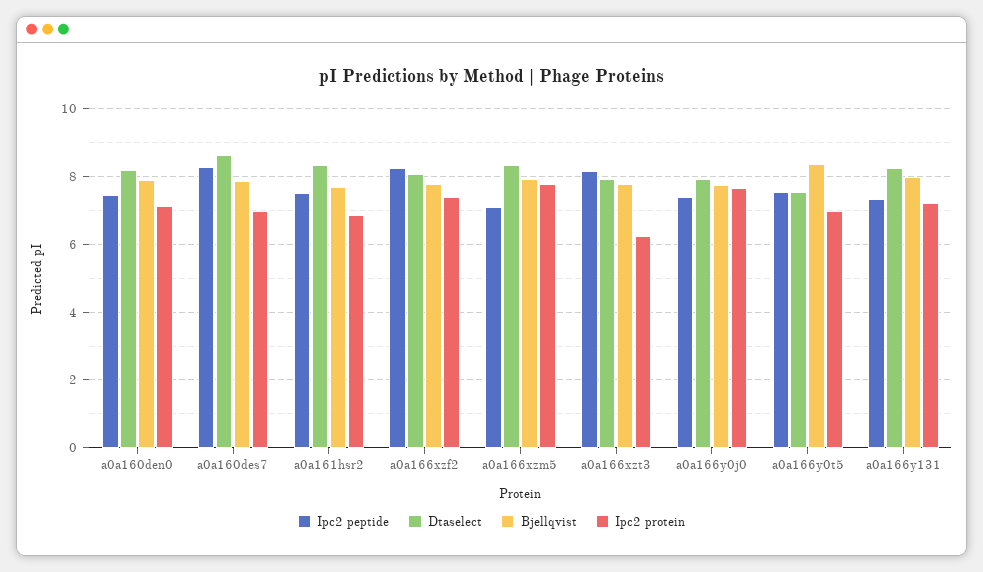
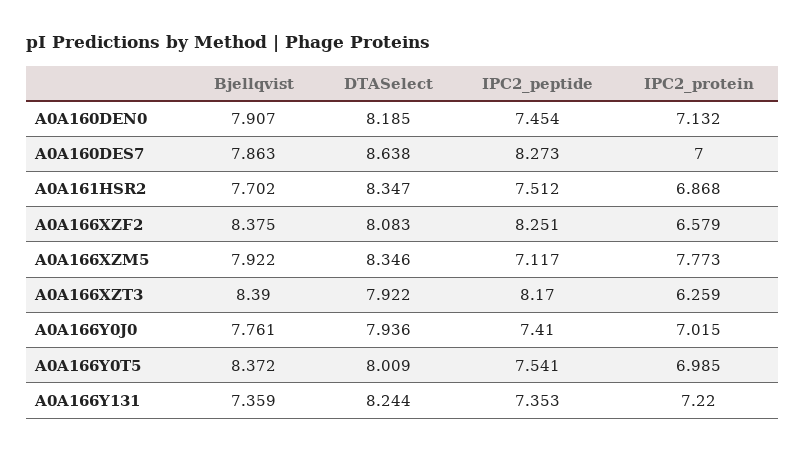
Bjellqvist, a0a166xzf2: 7.8 -> 8.375
Ipc2 protein, a0a166xzf2: 7.4 -> 6.579
Bjellqvist, a0a166xzt3: 7.8 -> 8.39
Ipc2 protein, a0a166y0j0: 7.6 -> 7.015
Dtaselect, a0a166y0t5: 7.6 -> 8.009
Bjellqvist, a0a166y131: 8 -> 7.359

